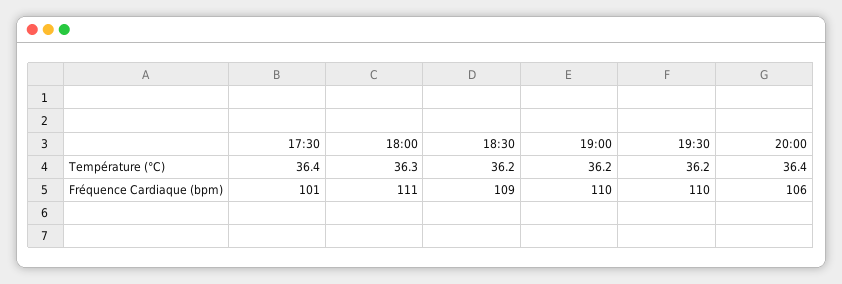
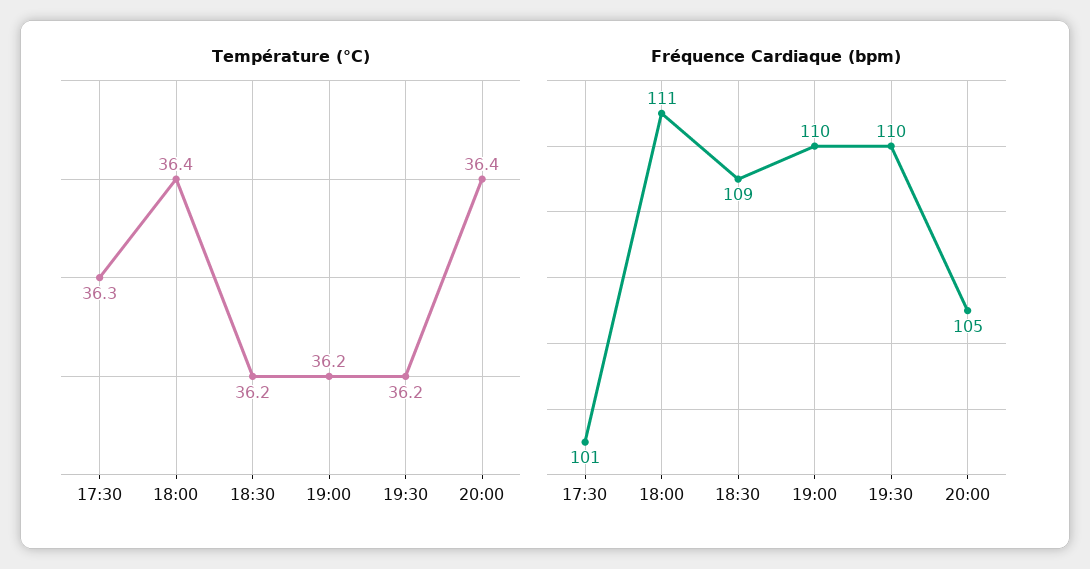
Température (°C), 17:30: 36.4 -> 36.3
Température (°C), 18:00: 36.3 -> 36.4
Fréquence Cardiaque (bpm), 20:00: 106 -> 105

